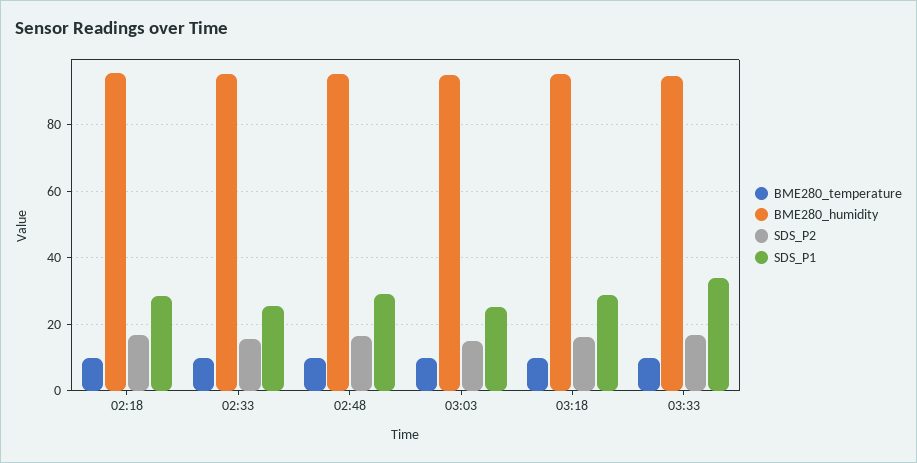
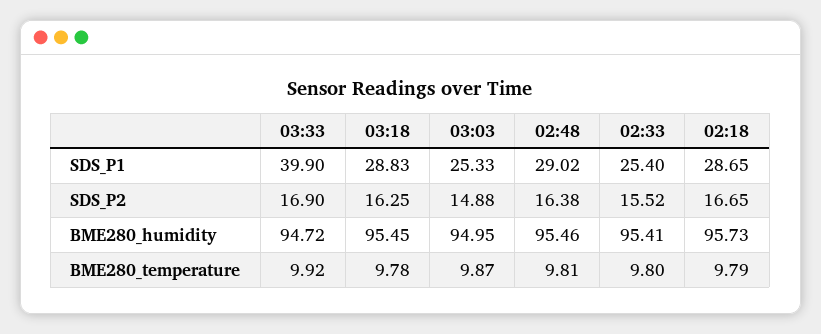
SDS_P1, 03:33: 34 -> 39.9

